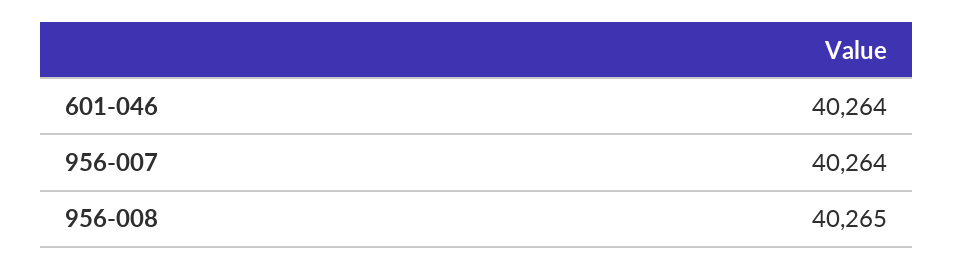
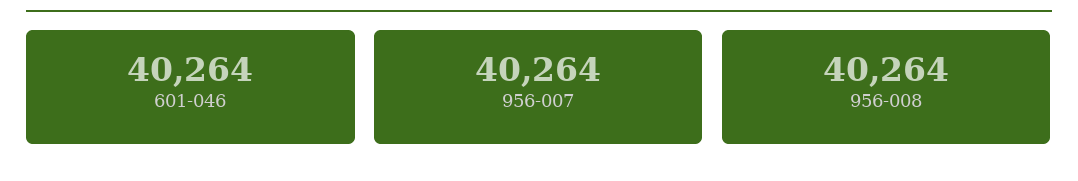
956-008: 40265 -> 40264

